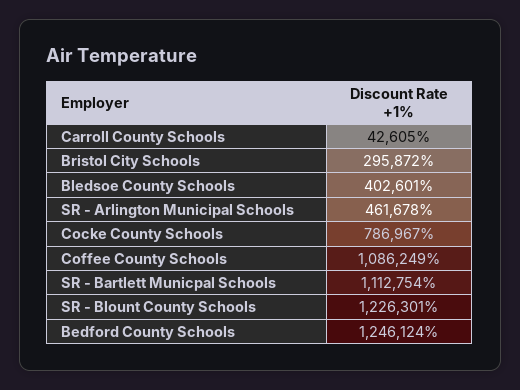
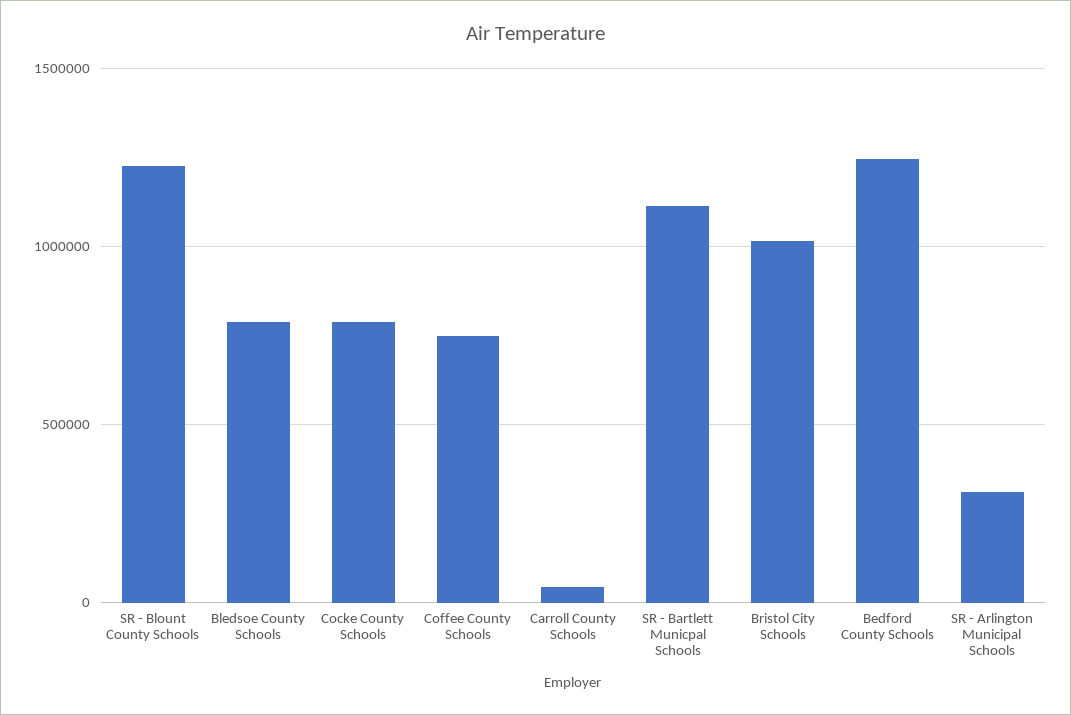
Bristol City Schools: 295872 -> 1000000
Bledsoe County Schools: 402601 -> 800000
SR - Arlington Municipal Schools: 461678 -> 300000
Coffee County Schools: 1086249 -> 750000

